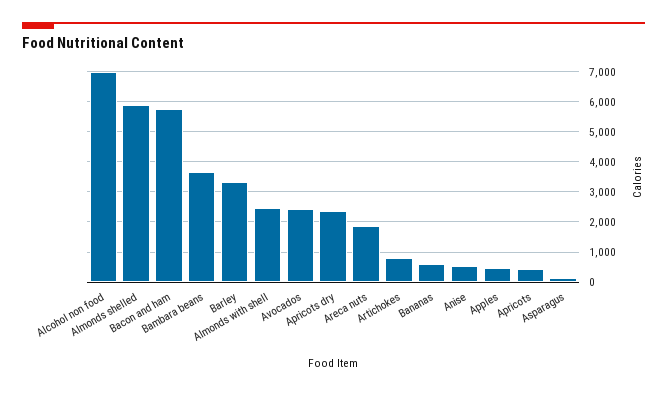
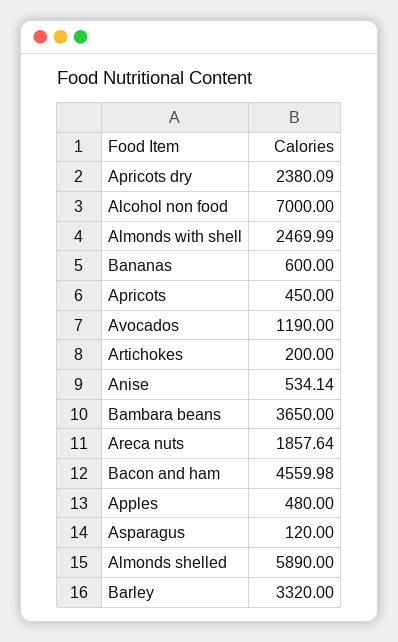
Bacon and ham: 5800 -> 4559.98
Avocados: 2400 -> 1190
Artichokes: 800 -> 200

